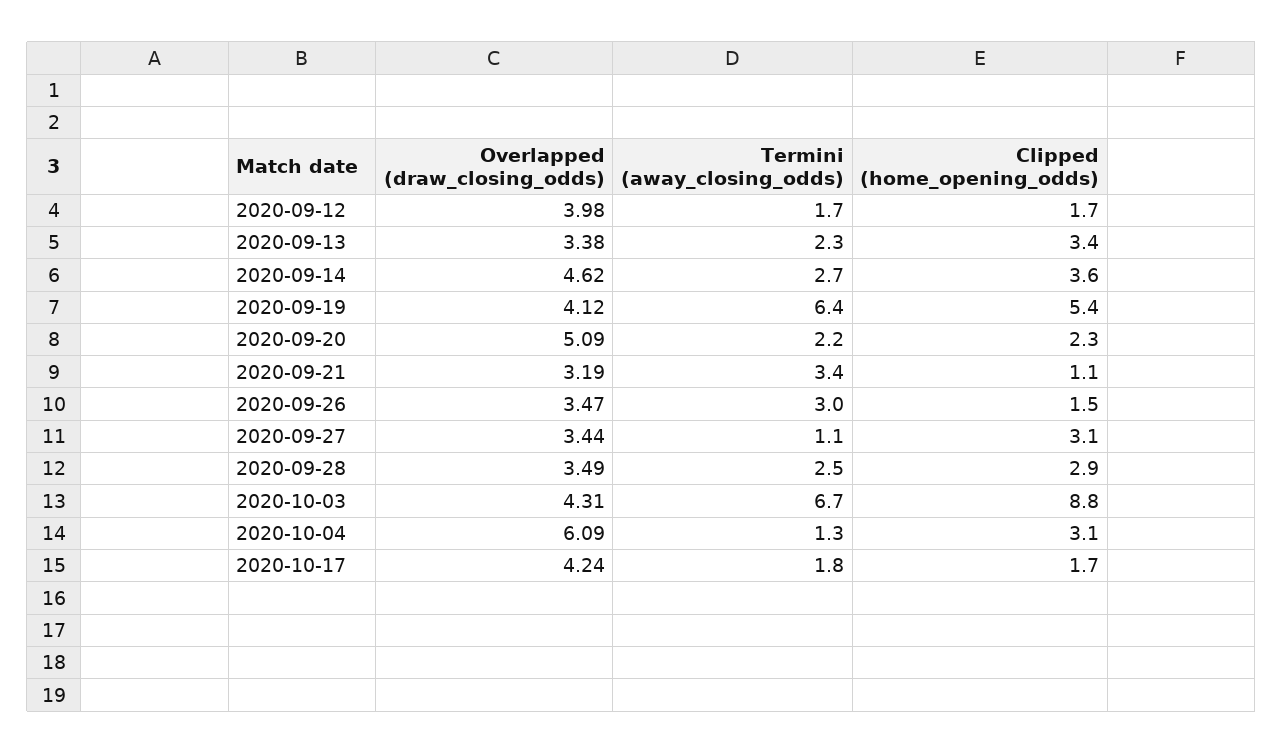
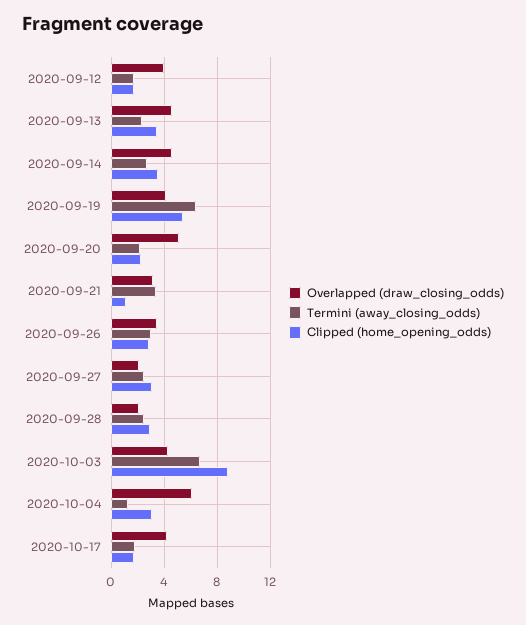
Overlapped (draw_closing_odds), 2020-09-13: 3.38 -> 4.5
Clipped (home_opening_odds), 2020-09-26: 1.5 -> 3
Overlapped (draw_closing_odds), 2020-09-27: 3.44 -> 2
Termini (away_closing_odds), 2020-09-27: 1.1 -> 2.5
Overlapped (draw_closing_odds), 2020-09-28: 3.49 -> 2

